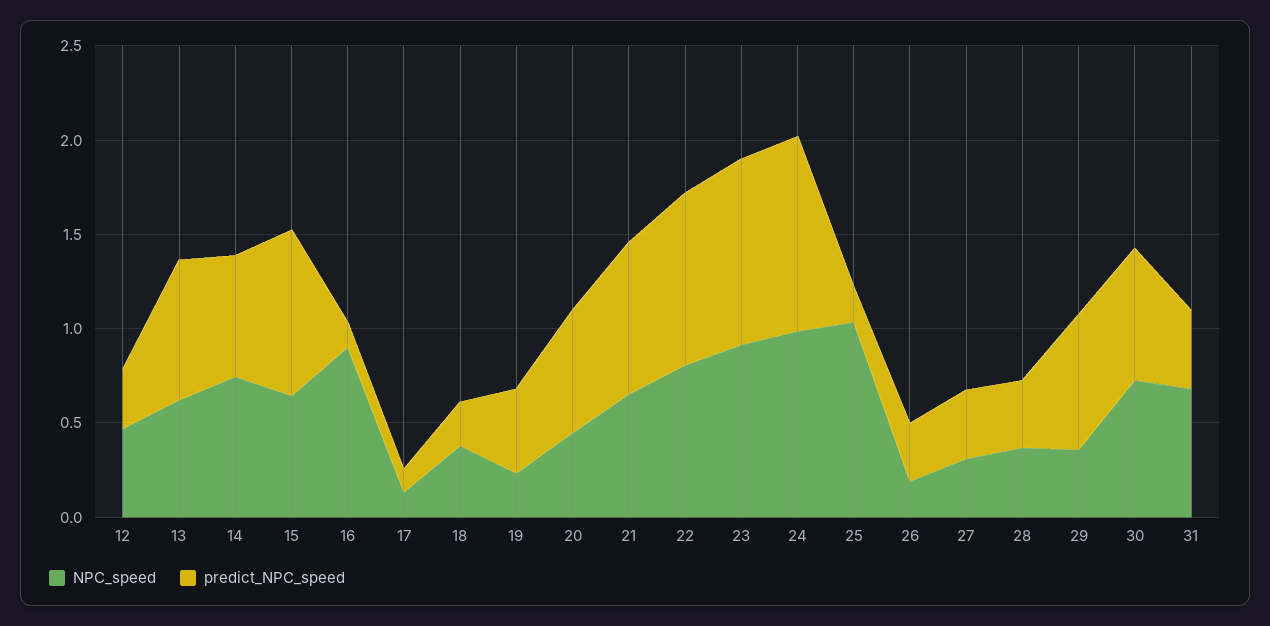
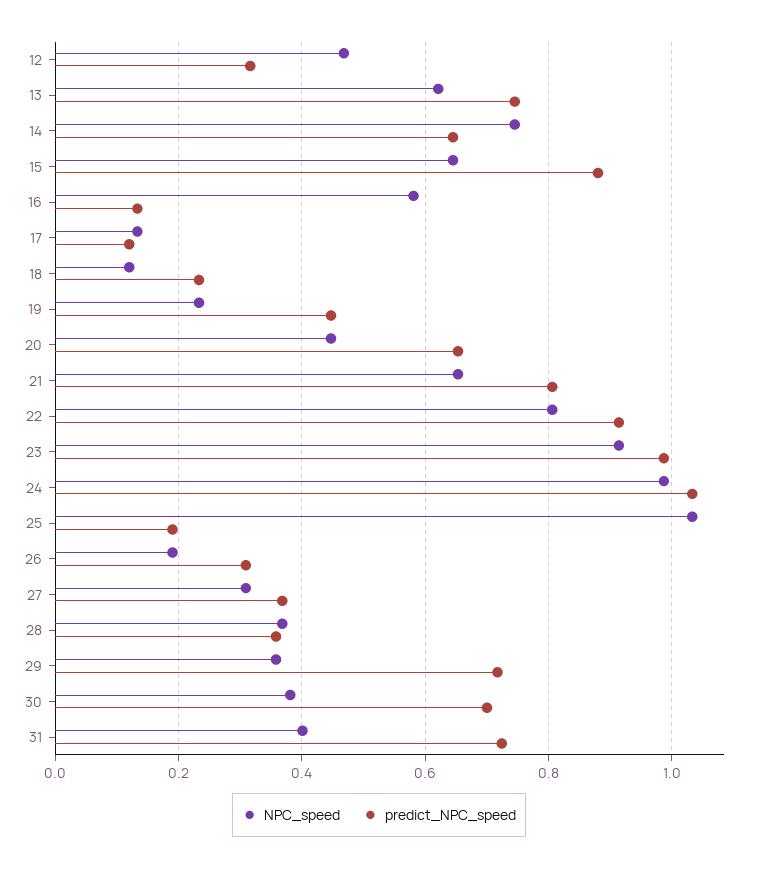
NPC_speed, 16: 0.9 -> 0.58
NPC_speed, 18: 0.4 -> 0.12
NPC_speed, 30: 0.7 -> 0.38
NPC_speed, 31: 0.7 -> 0.4
predict_NPC_speed, 31: 0.4 -> 0.72

